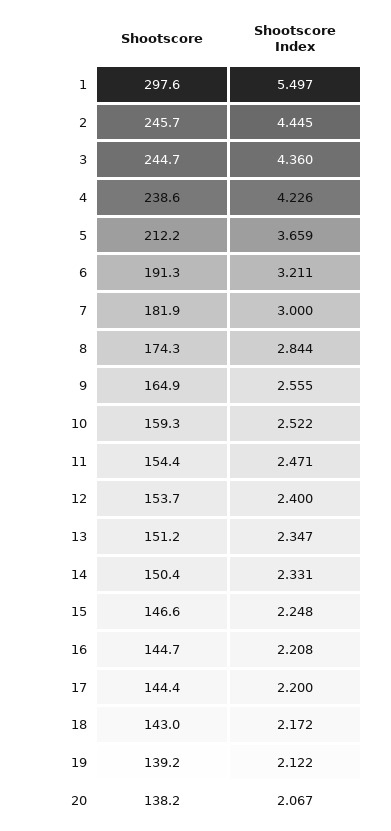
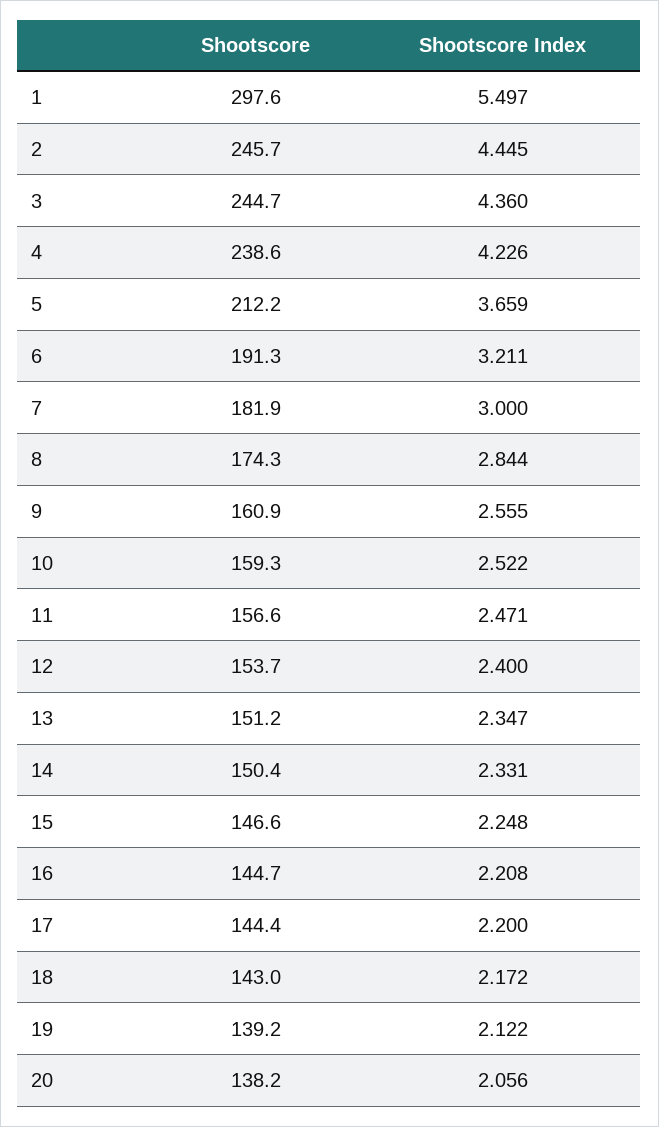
Shootscore, 9: 164.9 -> 160.9
Shootscore, 11: 154.4 -> 156.6
Shootscore Index, 20: 2.067 -> 2.056

